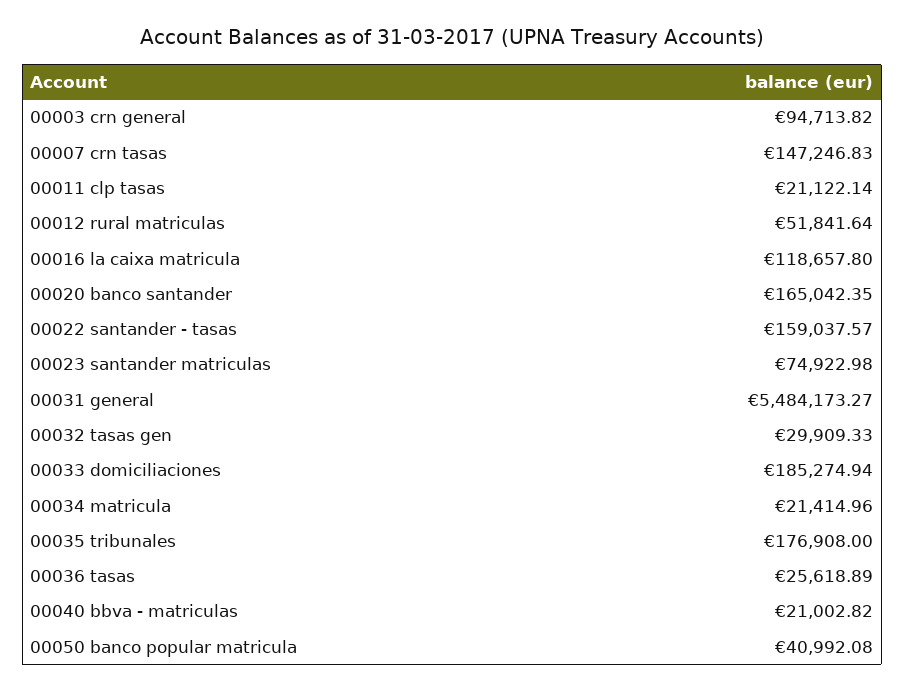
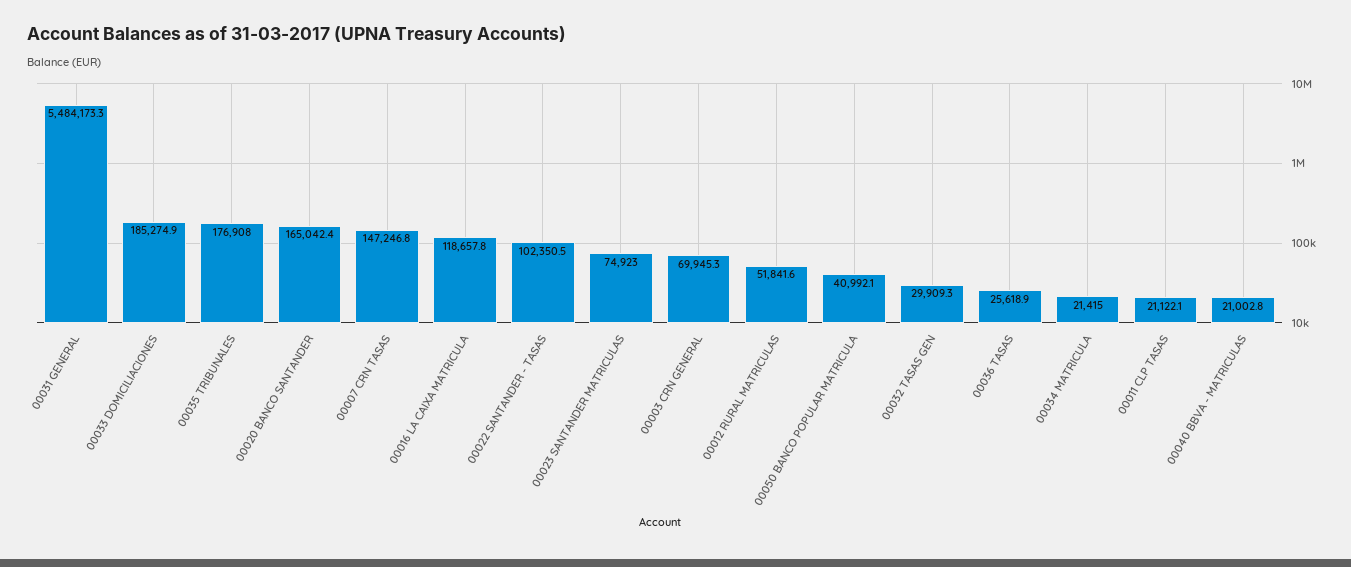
00003 crn general: 94713.82 -> 69945.3
00022 santander - tasas: 159037.57 -> 102350.5

